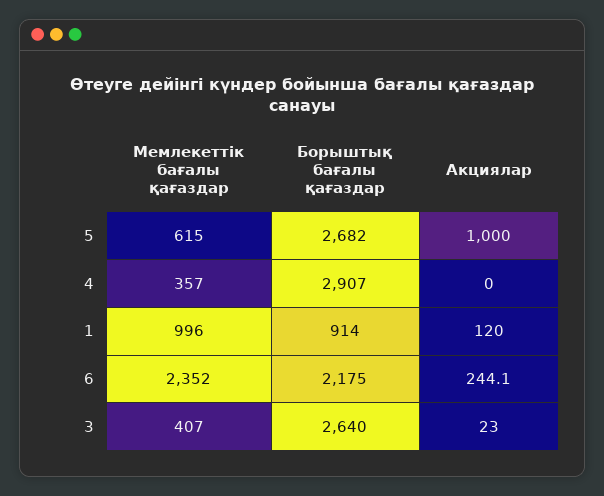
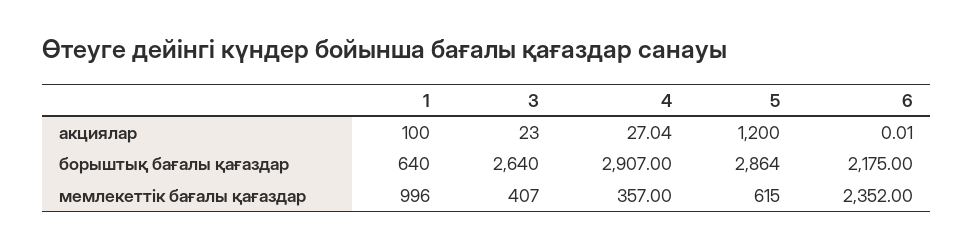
Борыштық бағалы қағаздар, 5: 2682 -> 2864
Акциялар, 5: 1000 -> 1200
Акциялар, 4: 0 -> 27.04
Борыштық бағалы қағаздар, 1: 914 -> 640
Акциялар, 1: 120 -> 100
Акциялар, 6: 244.1 -> 0.01

